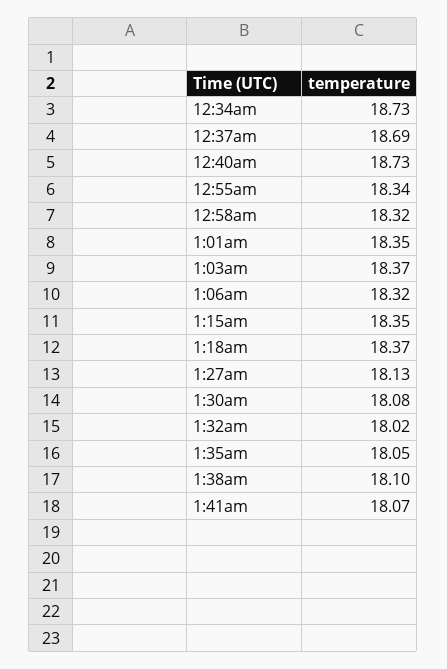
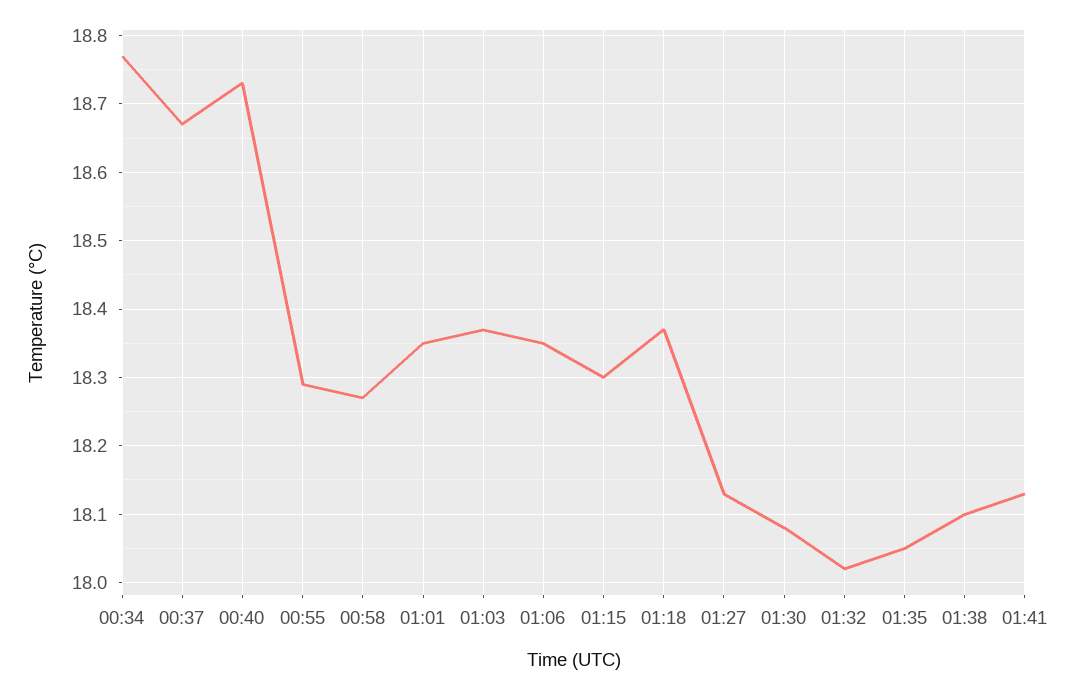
12:34am: 18.73 -> 18.77
12:37am: 18.69 -> 18.67
12:55am: 18.34 -> 18.29
12:58am: 18.32 -> 18.27
1:06am: 18.32 -> 18.35
1:15am: 18.35 -> 18.3
1:41am: 18.07 -> 18.13

